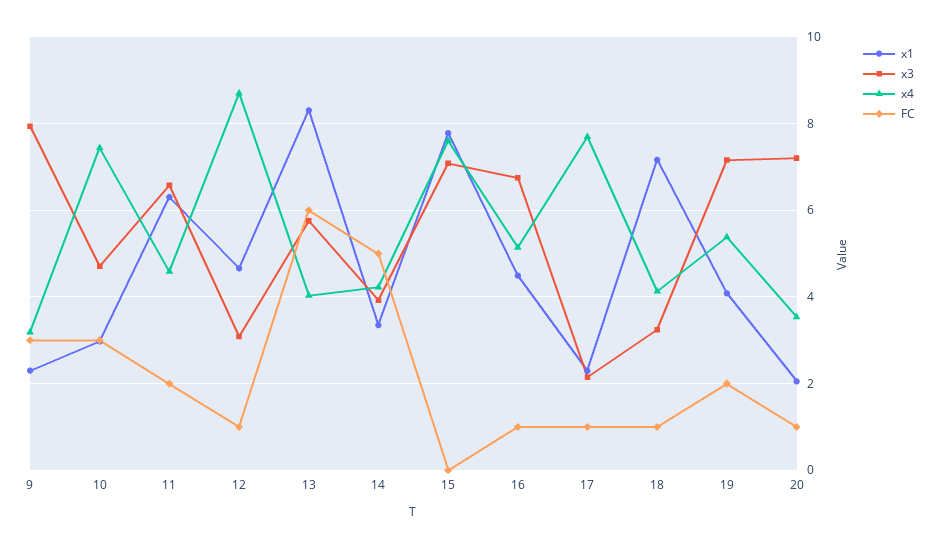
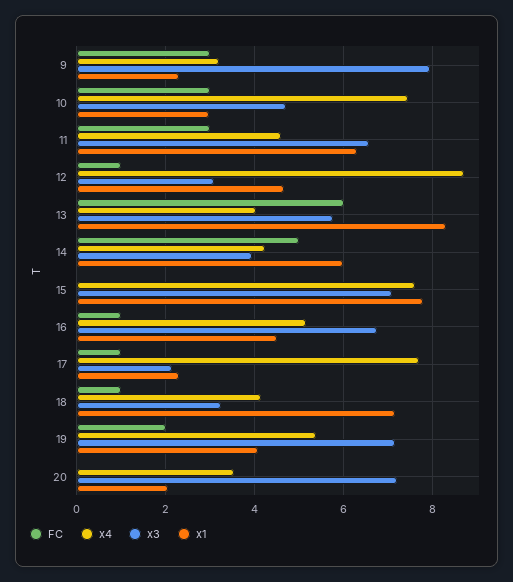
FC, 11: 2 -> 3
x1, 14: 3.4 -> 6
FC, 20: 1 -> 0

